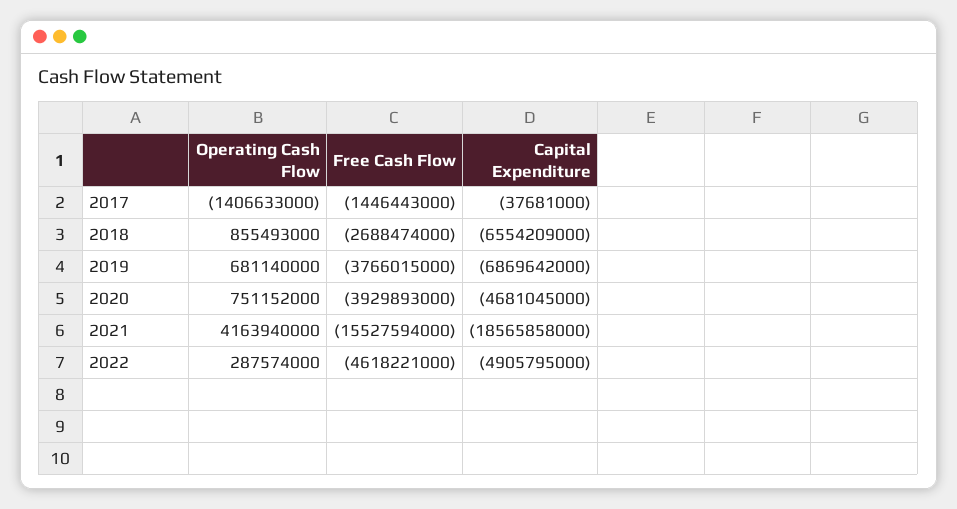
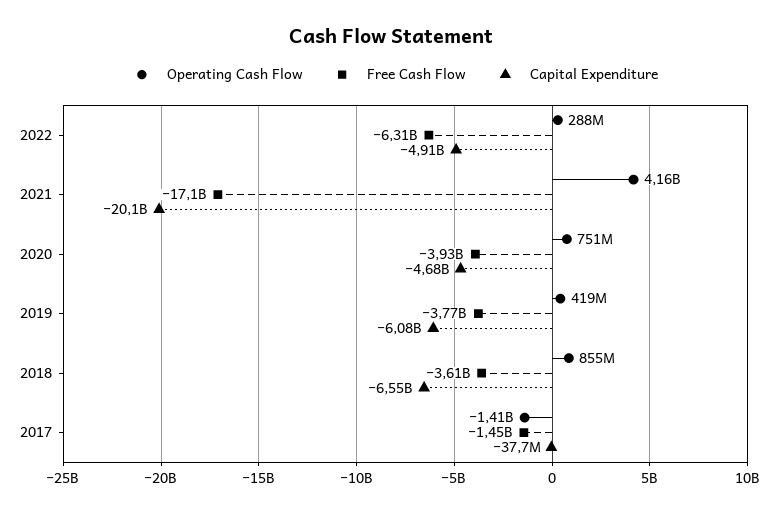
Free Cash Flow, 2018: -2688474000 -> -3610000000
Operating Cash Flow, 2019: 681140000 -> 419000000
Capital Expenditure, 2019: -6869642000 -> -6080000000
Free Cash Flow, 2021: -15527594000 -> -17100000000
Capital Expenditure, 2021: -18565858000 -> -20100000000
Free Cash Flow, 2022: -4618221000 -> -6310000000

